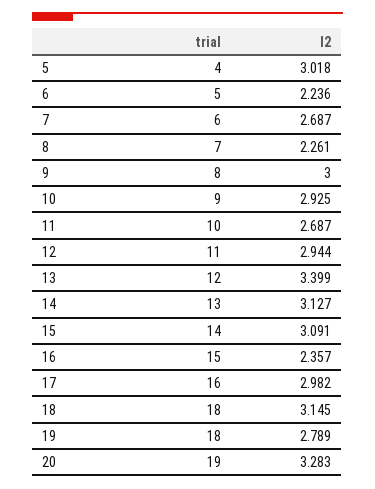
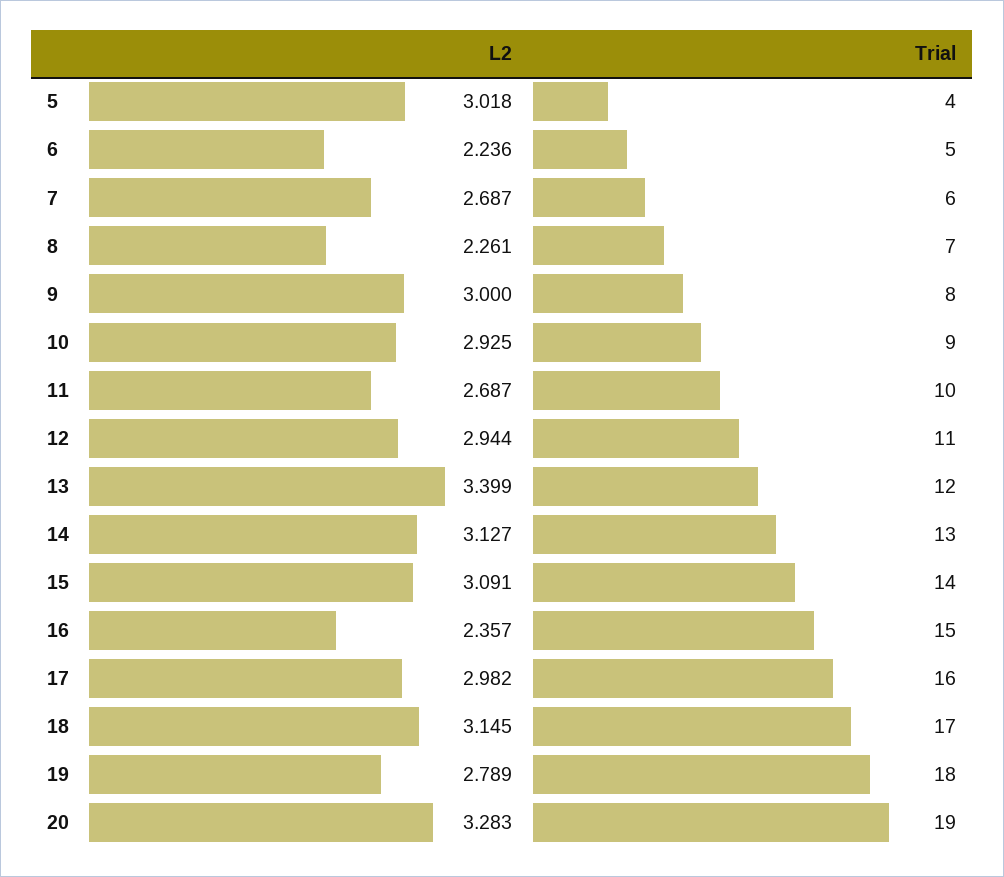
trial, 18: 18 -> 17

